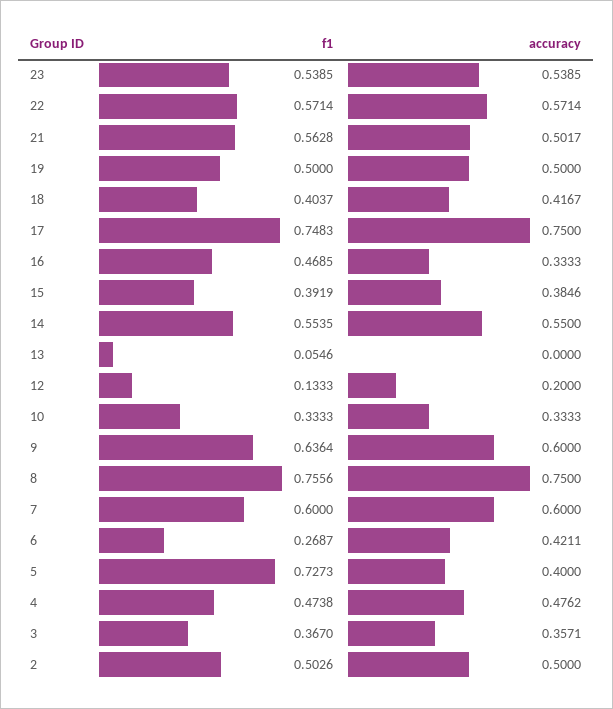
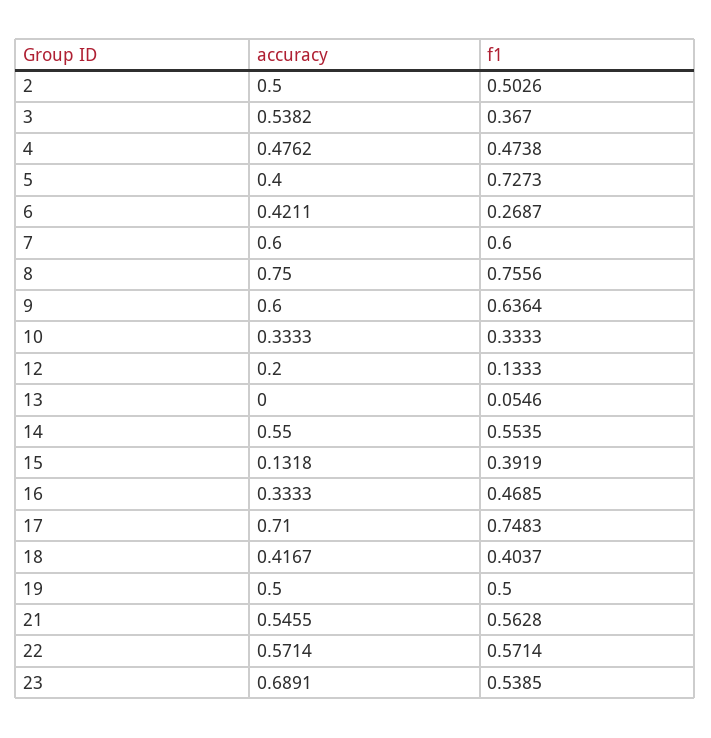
accuracy, 23: 0.5385 -> 0.6891
accuracy, 21: 0.5017 -> 0.5455
accuracy, 17: 0.75 -> 0.71
accuracy, 15: 0.3846 -> 0.1318
accuracy, 3: 0.3571 -> 0.5382

